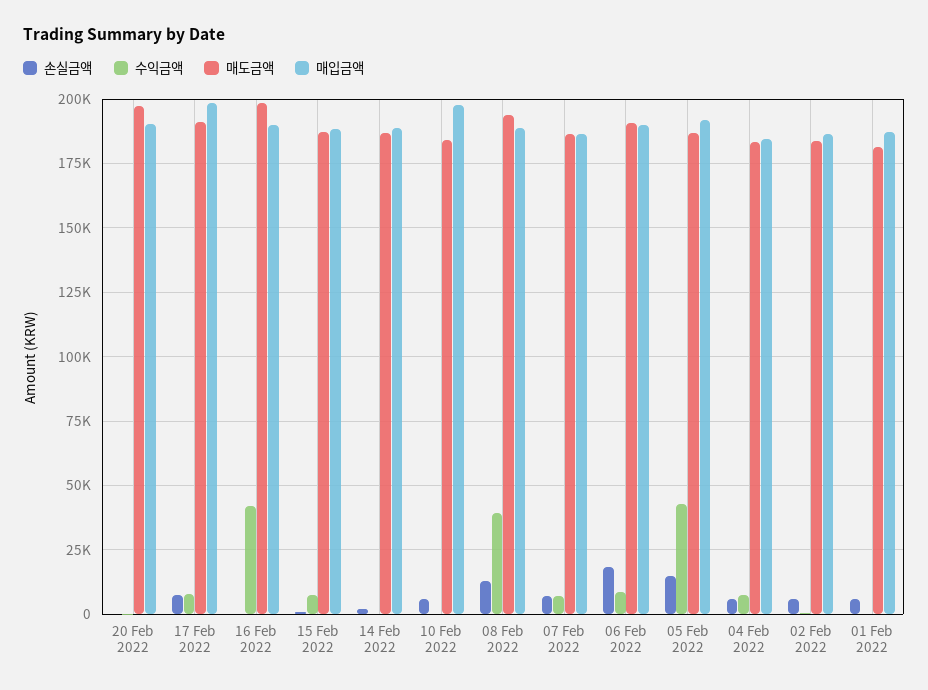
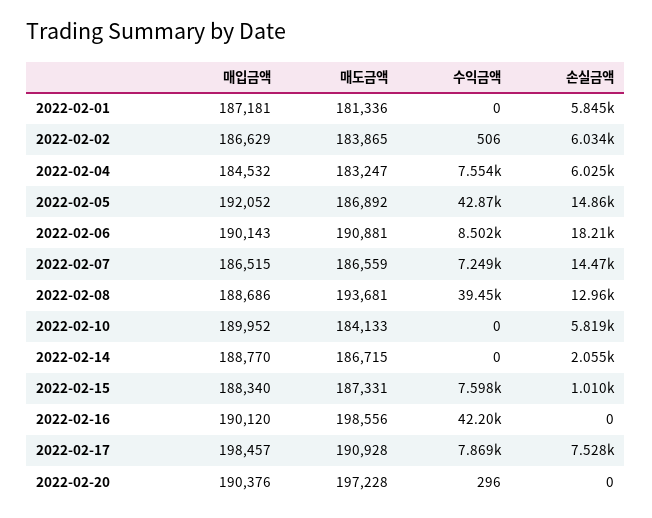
매입금액, 10 Feb 2022: 197500 -> 189952
손실금액, 07 Feb 2022: 7500 -> 14470

